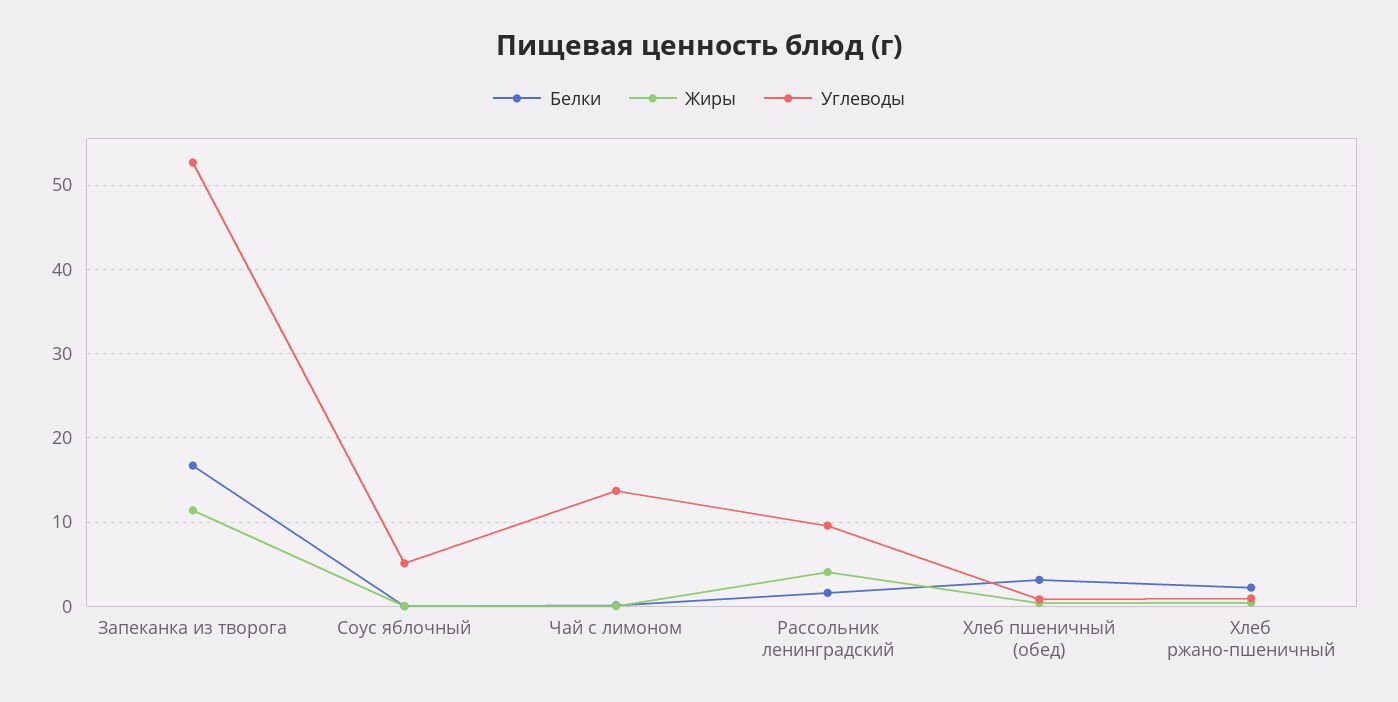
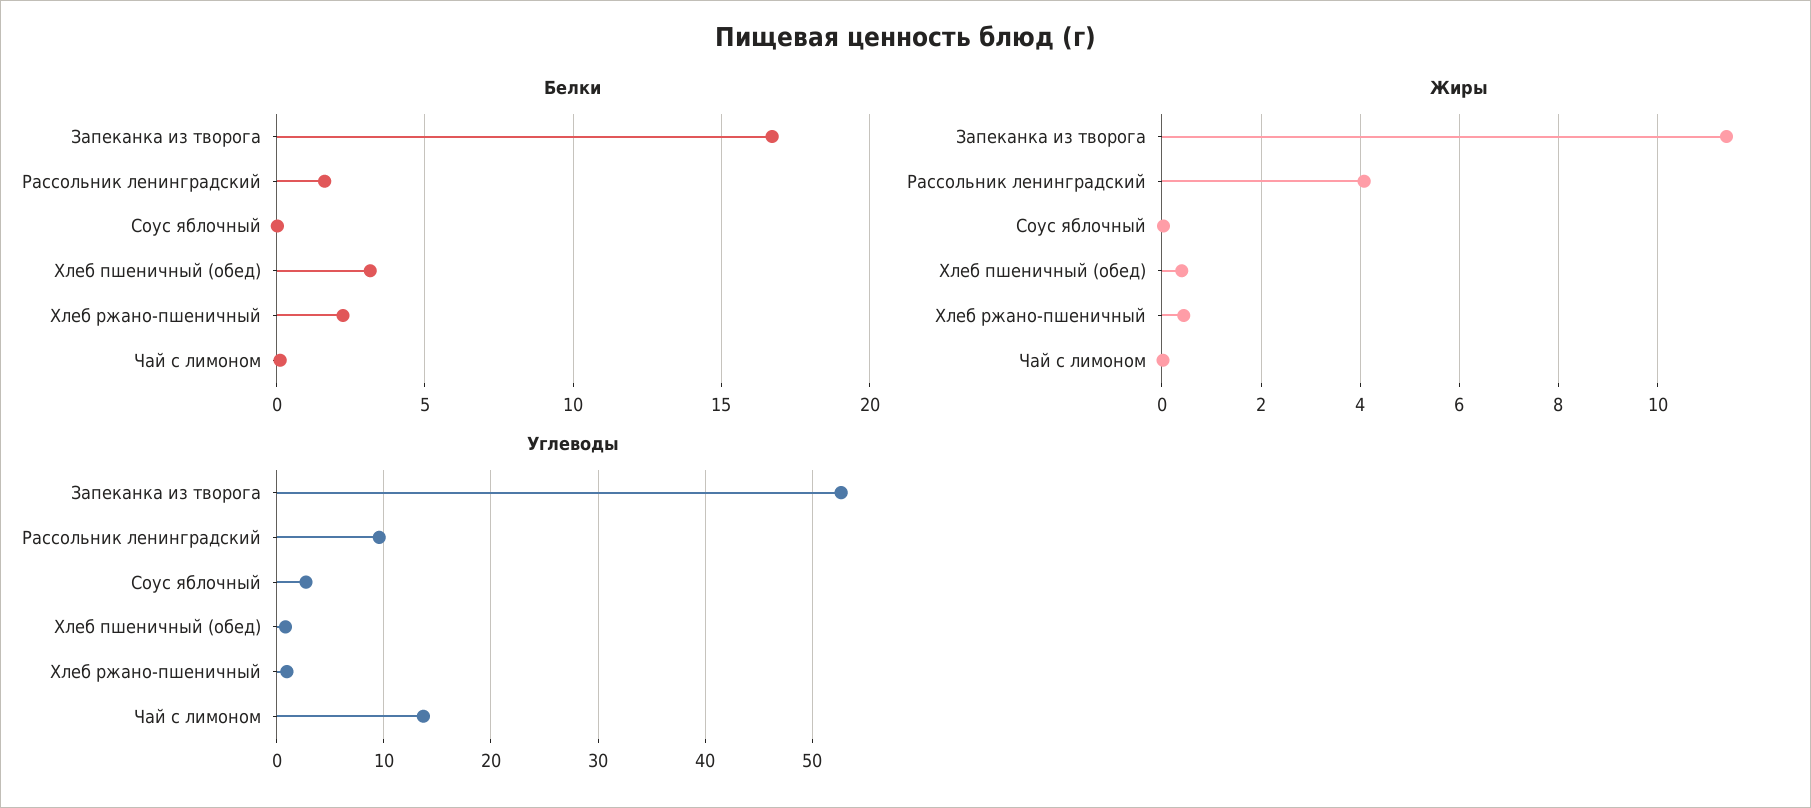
Углеводы, Соус яблочный: 5 -> 3

